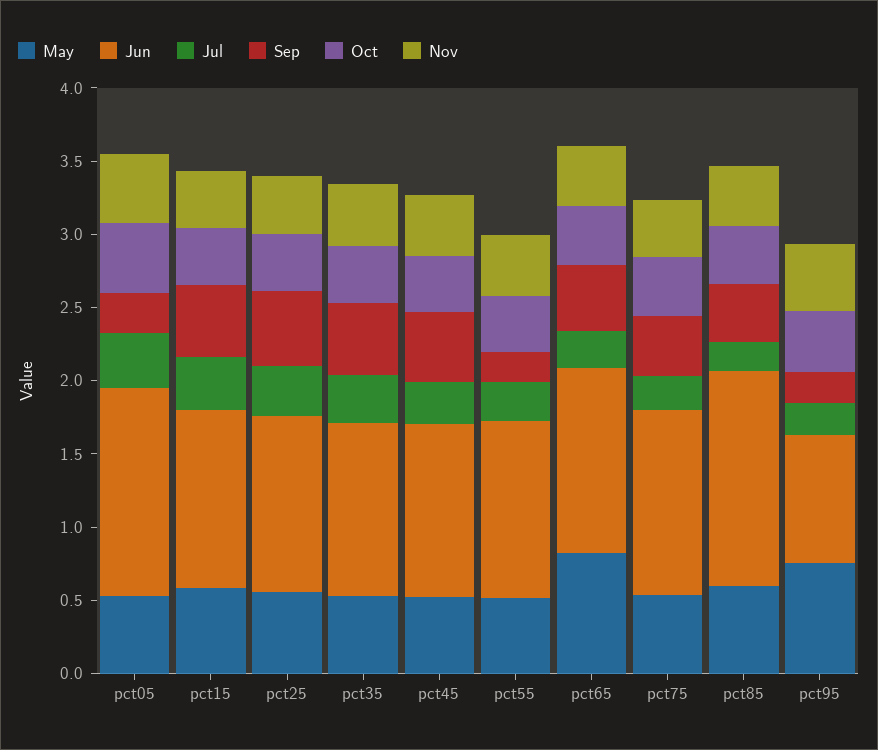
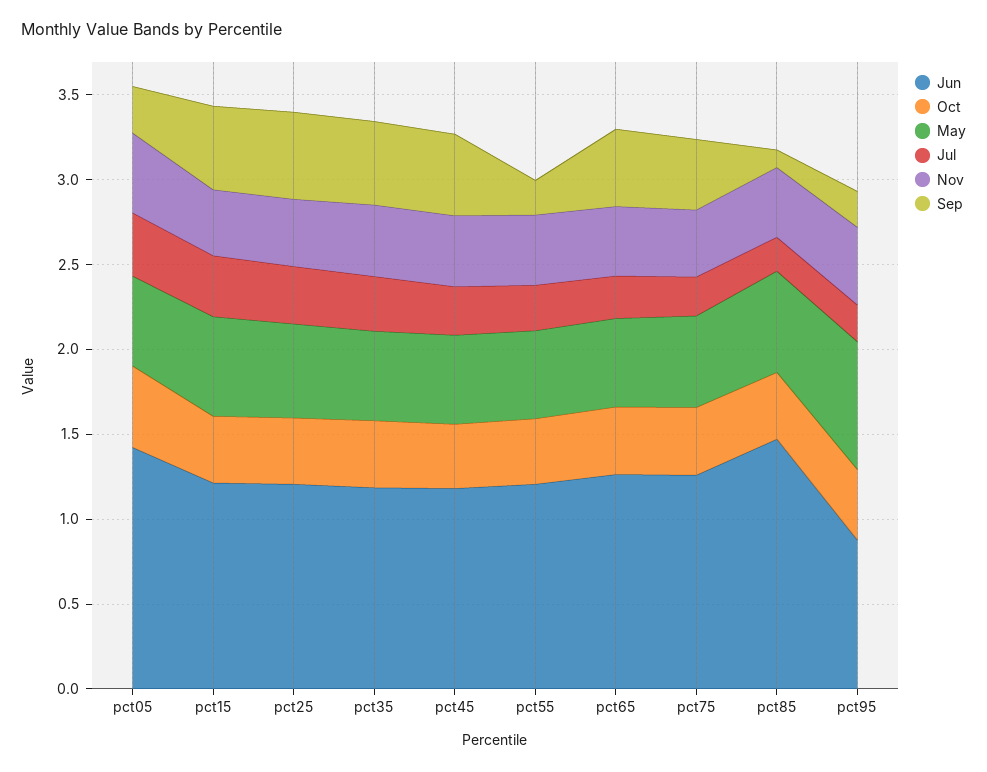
May, pct65: 0.8 -> 0.5
Sep, pct85: 0.4 -> 0.1

